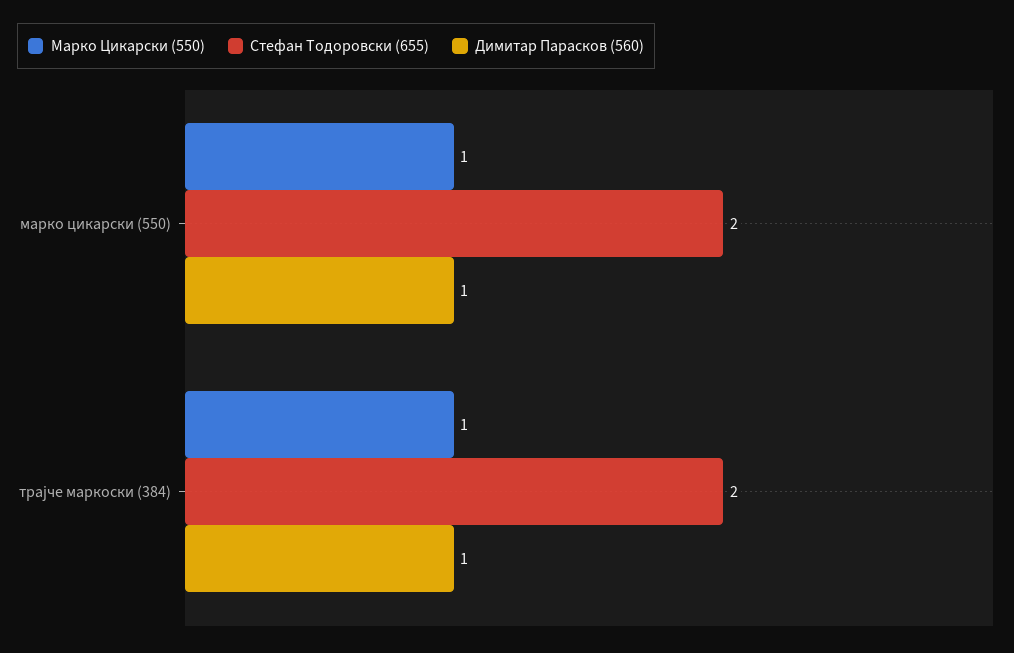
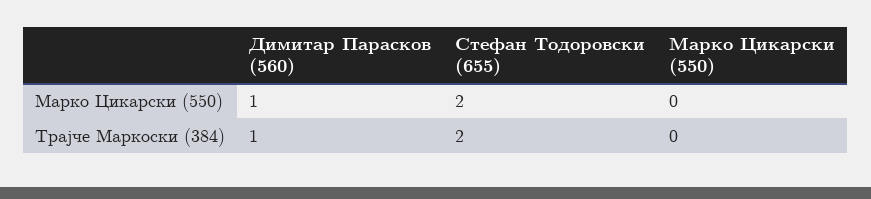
Марко Цикарски (550), марко цикарски (550): 1 -> 0
Марко Цикарски (550), трајче маркоски (384): 1 -> 0

